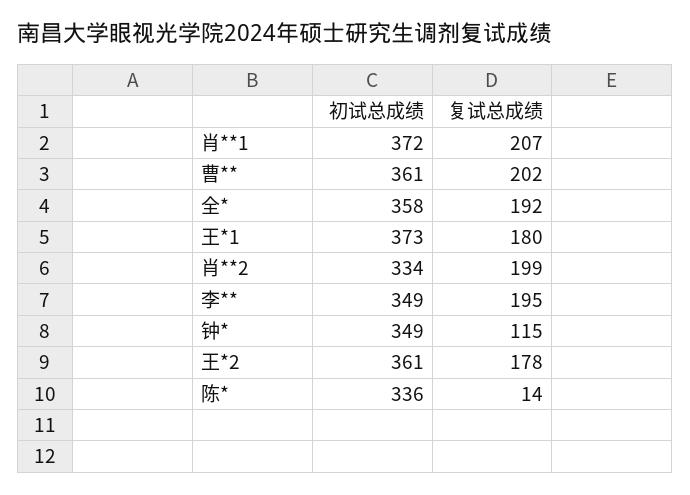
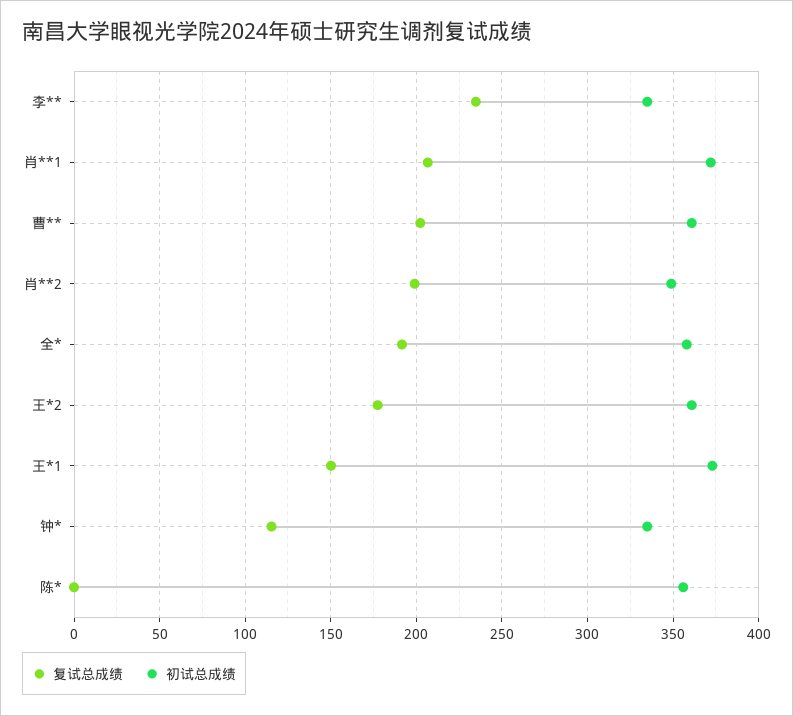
复试总成绩, 王*1: 180 -> 150
初试总成绩, 肖**2: 334 -> 350
初试总成绩, 李**: 349 -> 335
复试总成绩, 李**: 195 -> 235
初试总成绩, 钟*: 349 -> 335
初试总成绩, 陈*: 336 -> 355
复试总成绩, 陈*: 14 -> 0

